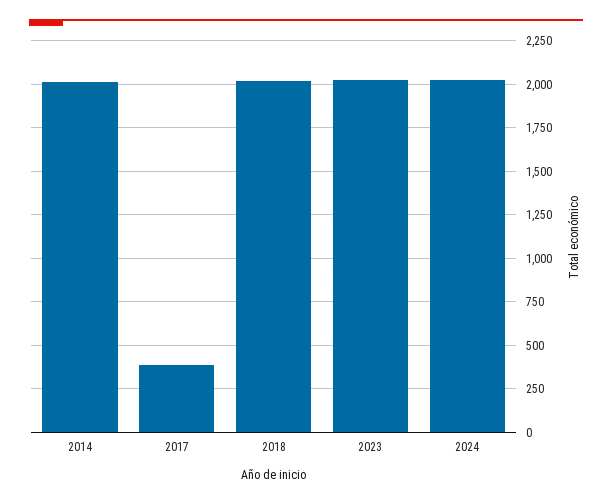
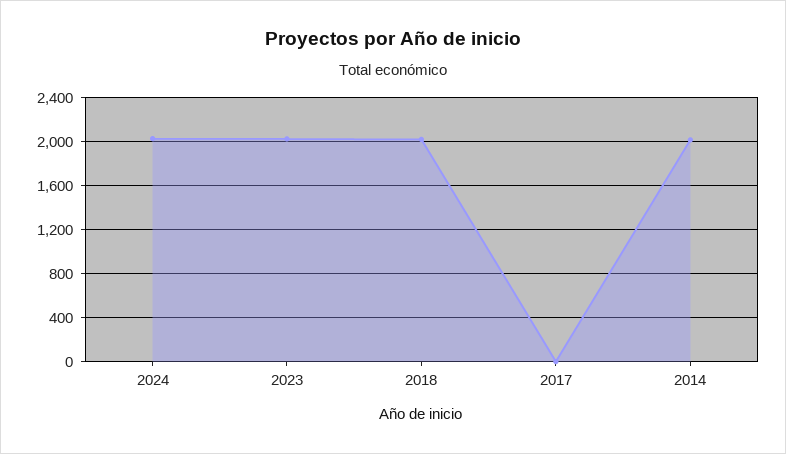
2017: 400 -> 0

